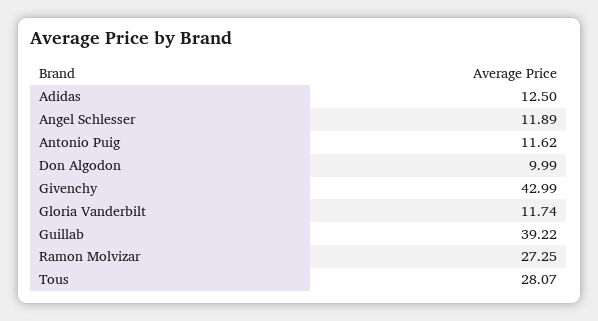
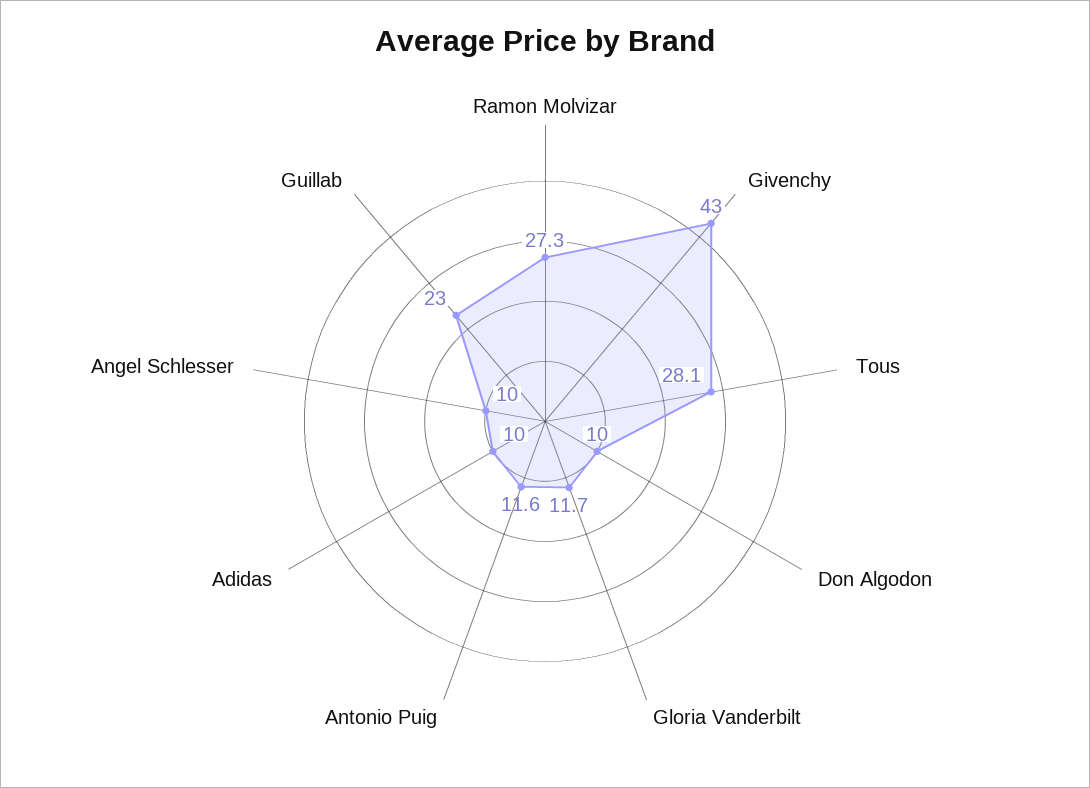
Adidas: 12.5 -> 10
Angel Schlesser: 11.89 -> 10
Guillab: 39.22 -> 23

